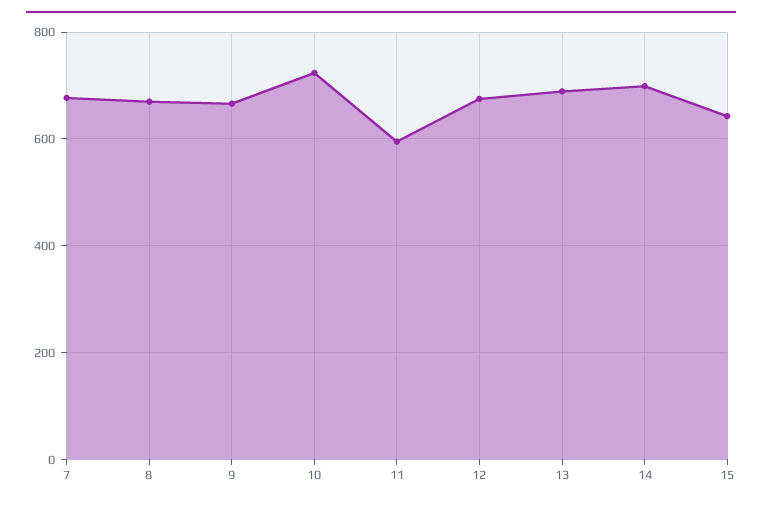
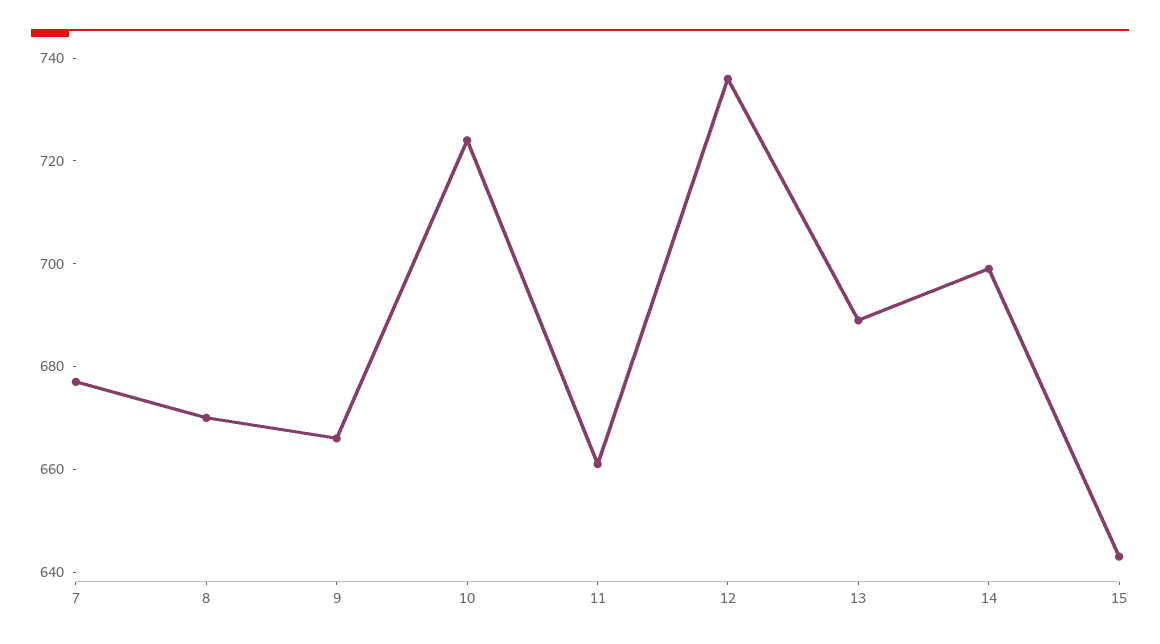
11: 600 -> 660
12: 680 -> 735

